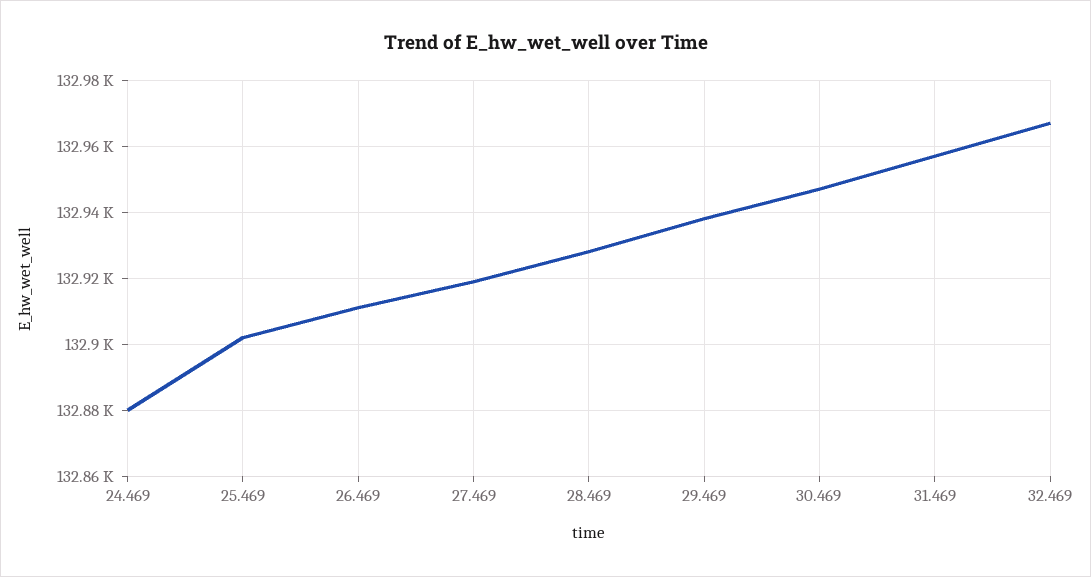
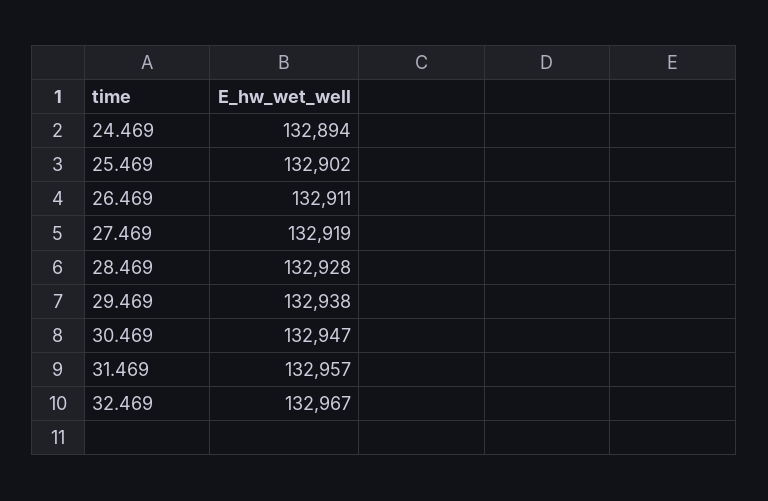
24.469: 132880 -> 132894

